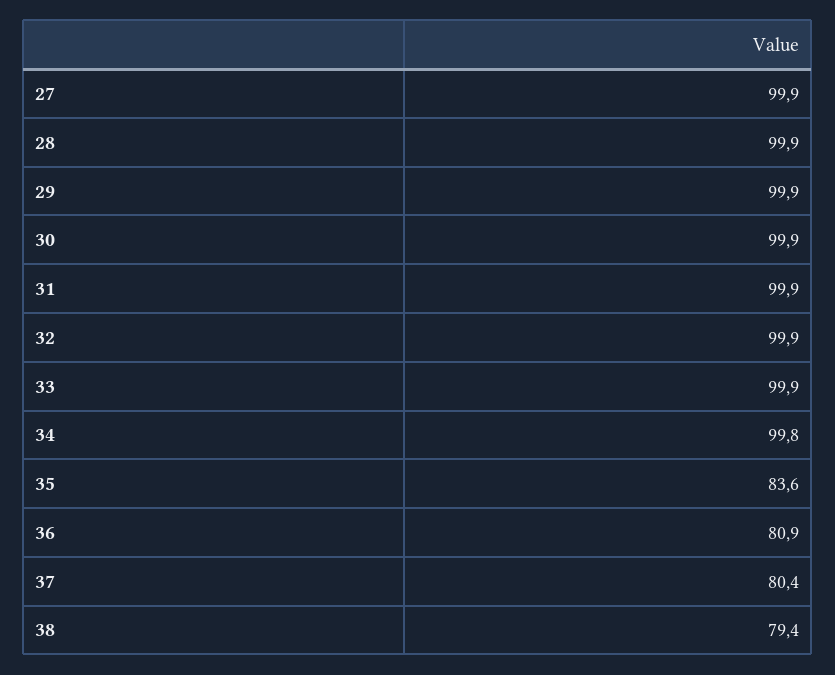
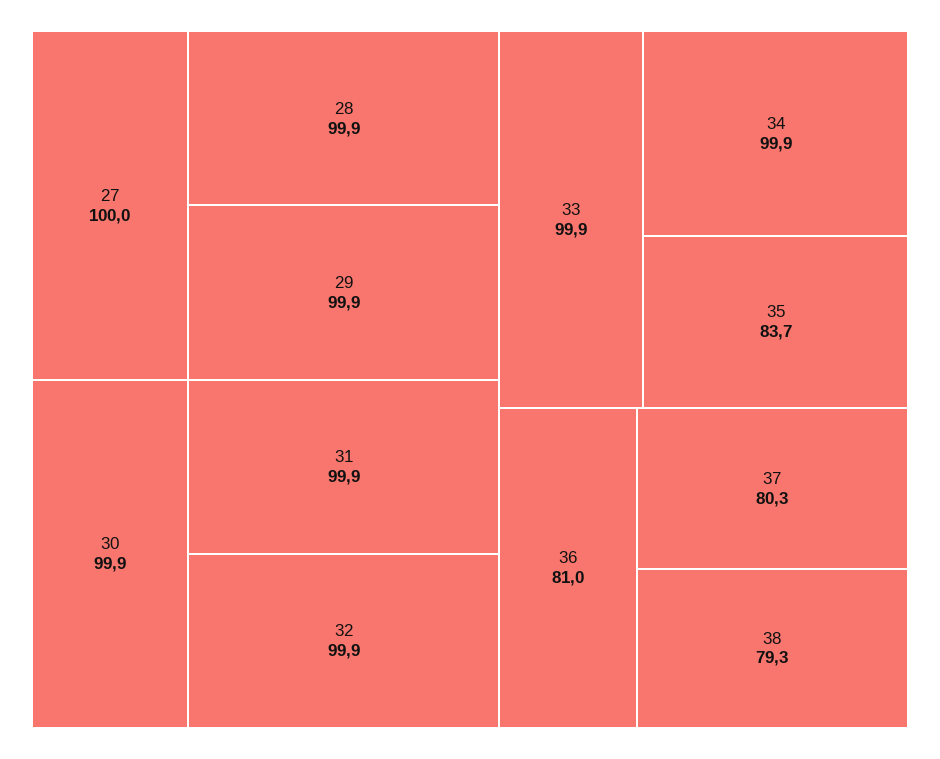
27: 99.9 -> 100
34: 99.8 -> 99.9
35: 83.6 -> 83.7
36: 80.9 -> 81
37: 80.4 -> 80.3
38: 79.4 -> 79.3

